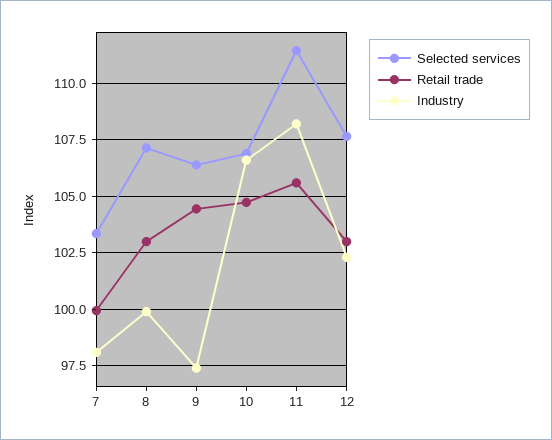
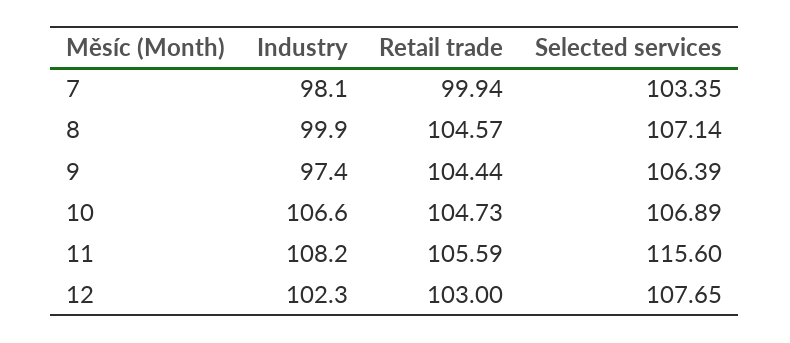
Retail trade, 8: 103 -> 104.57
Selected services, 11: 111.5 -> 115.6

